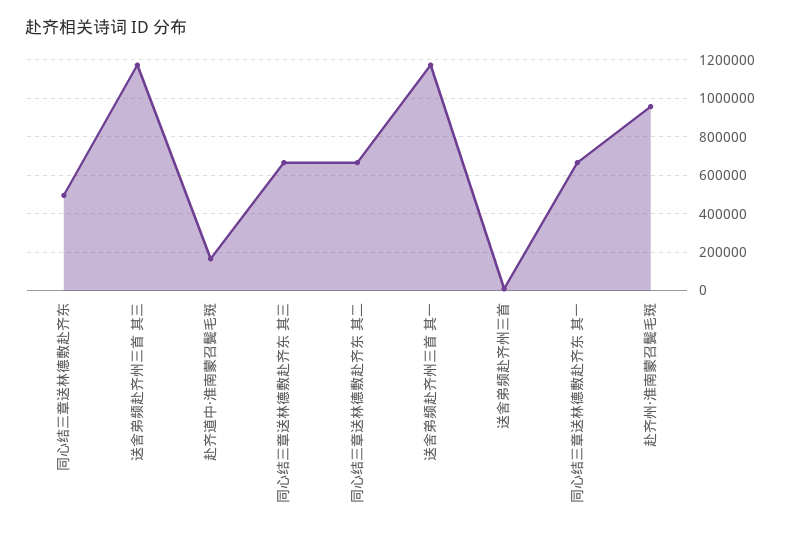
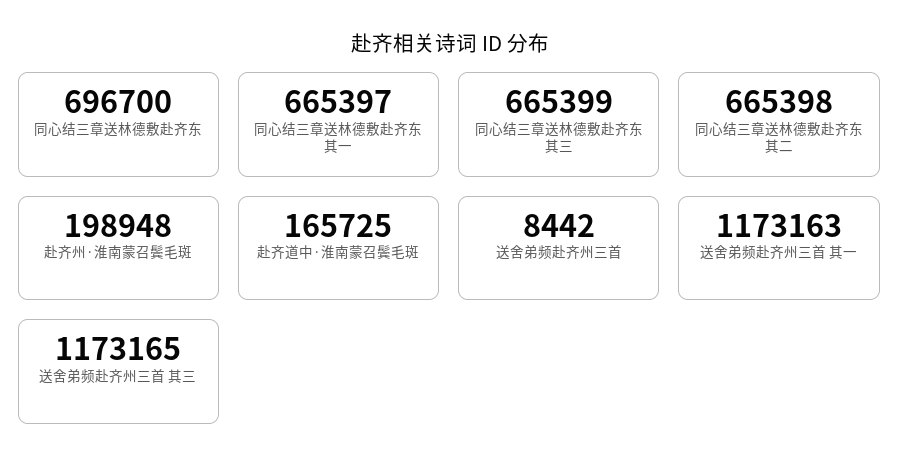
同心结三章送林德敷赴齐东: 500000 -> 696700
赴齐州·淮南蒙召鬓毛斑: 950000 -> 198948

